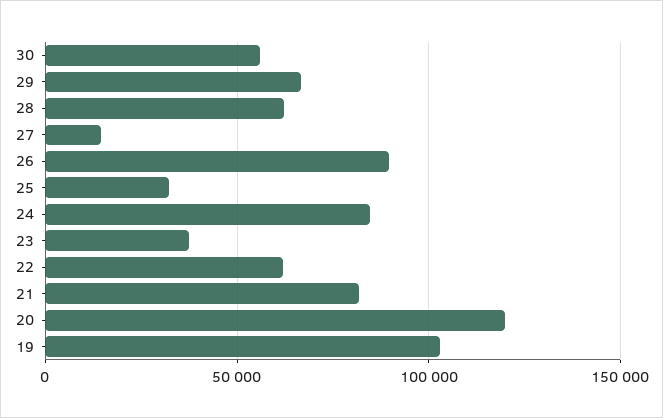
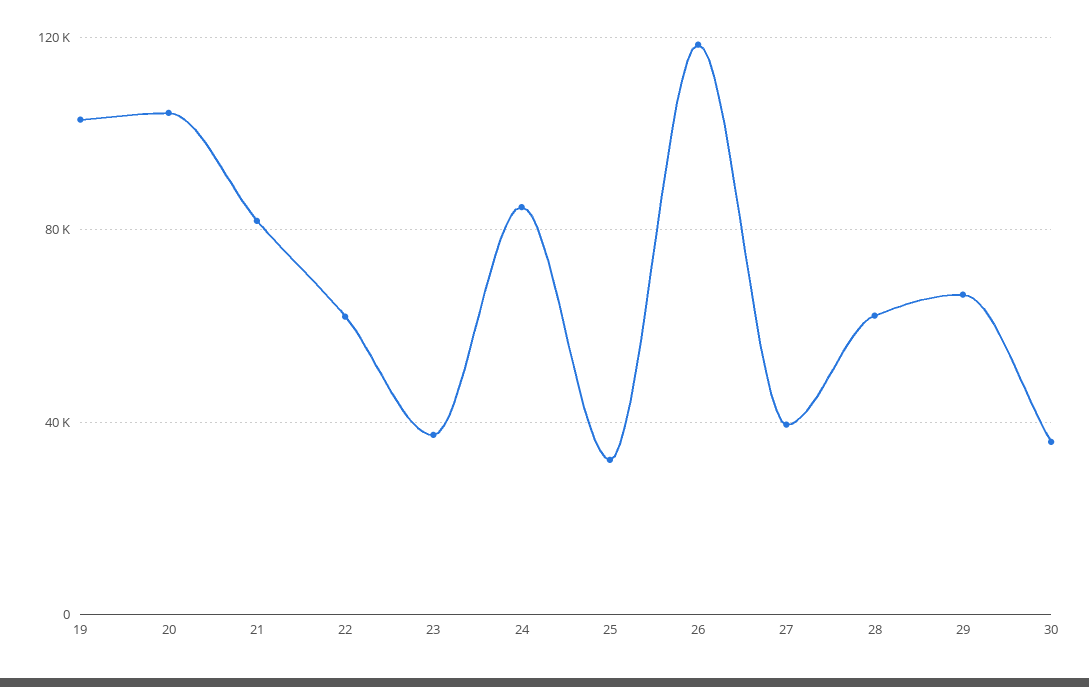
30: 55000 -> 35000
27: 15000 -> 40000
26: 90000 -> 120000
20: 120000 -> 105000

